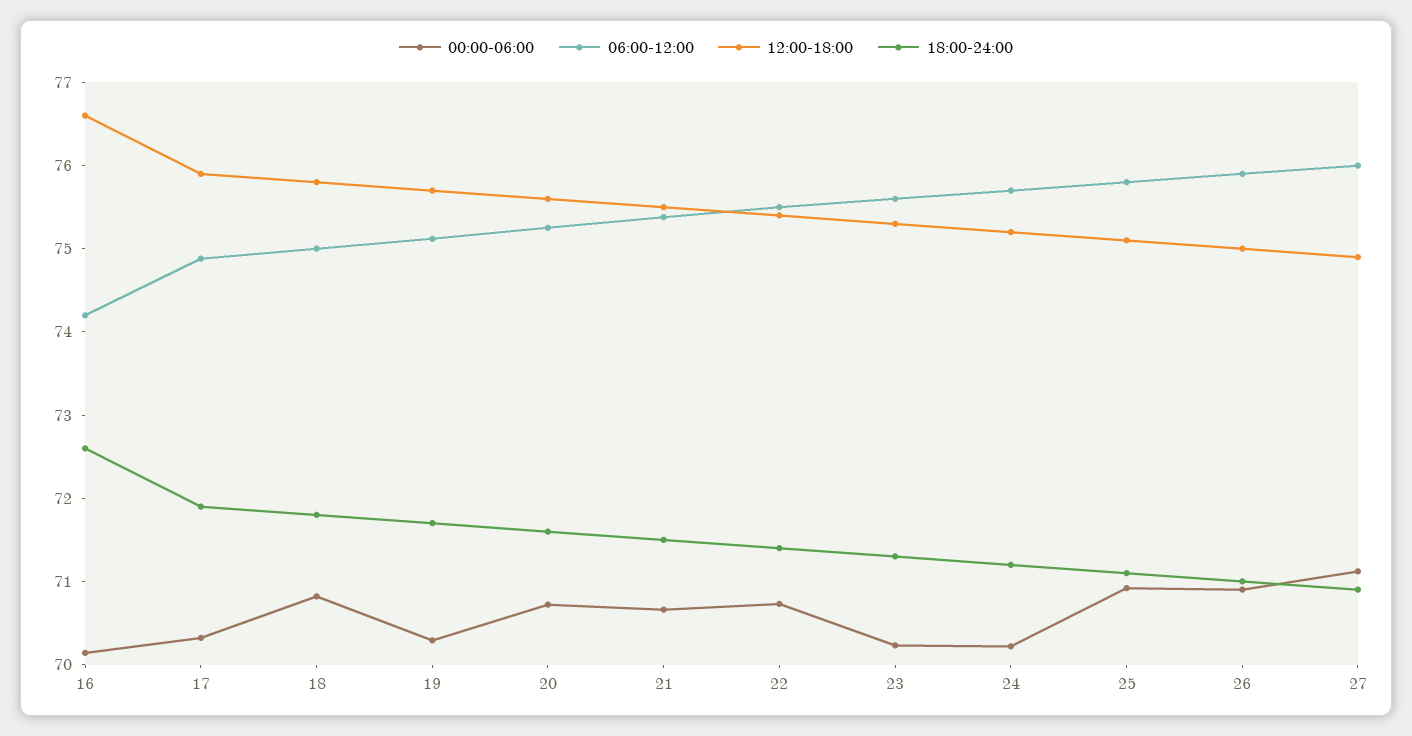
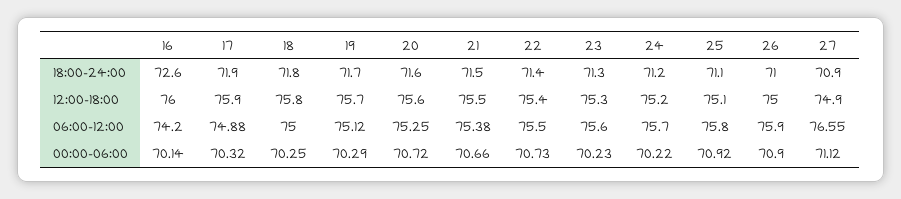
12:00-18:00, 16: 76.6 -> 76
00:00-06:00, 18: 70.8 -> 70.25
06:00-12:00, 27: 76 -> 76.55

